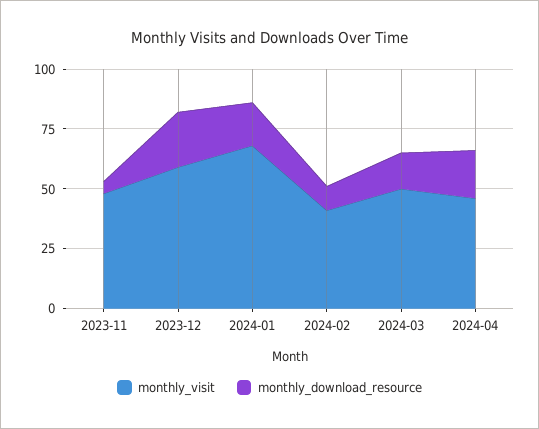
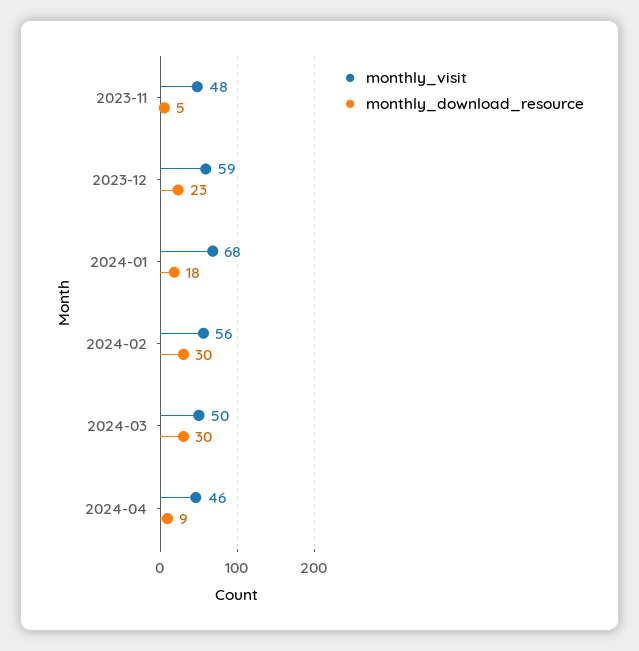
monthly_visit, 2024-02: 40 -> 56
monthly_download_resource, 2024-02: 10 -> 30
monthly_download_resource, 2024-03: 15 -> 30
monthly_download_resource, 2024-04: 20 -> 9

